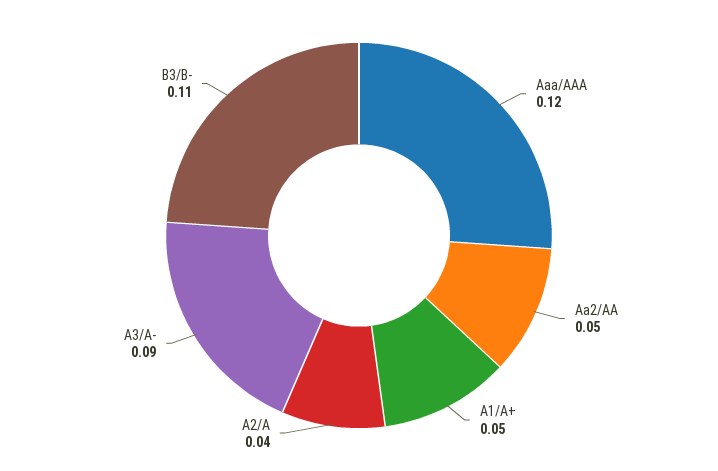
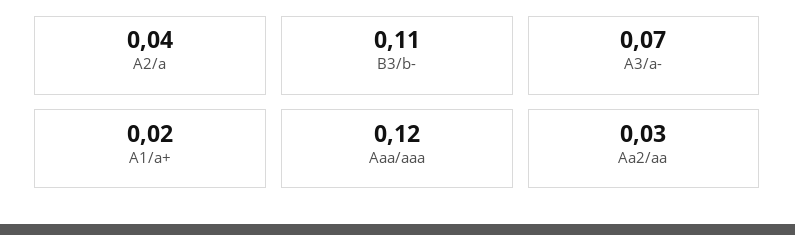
Aa2/AA: 0.05 -> 0.03
A1/A+: 0.05 -> 0.02
A3/A-: 0.09 -> 0.07

